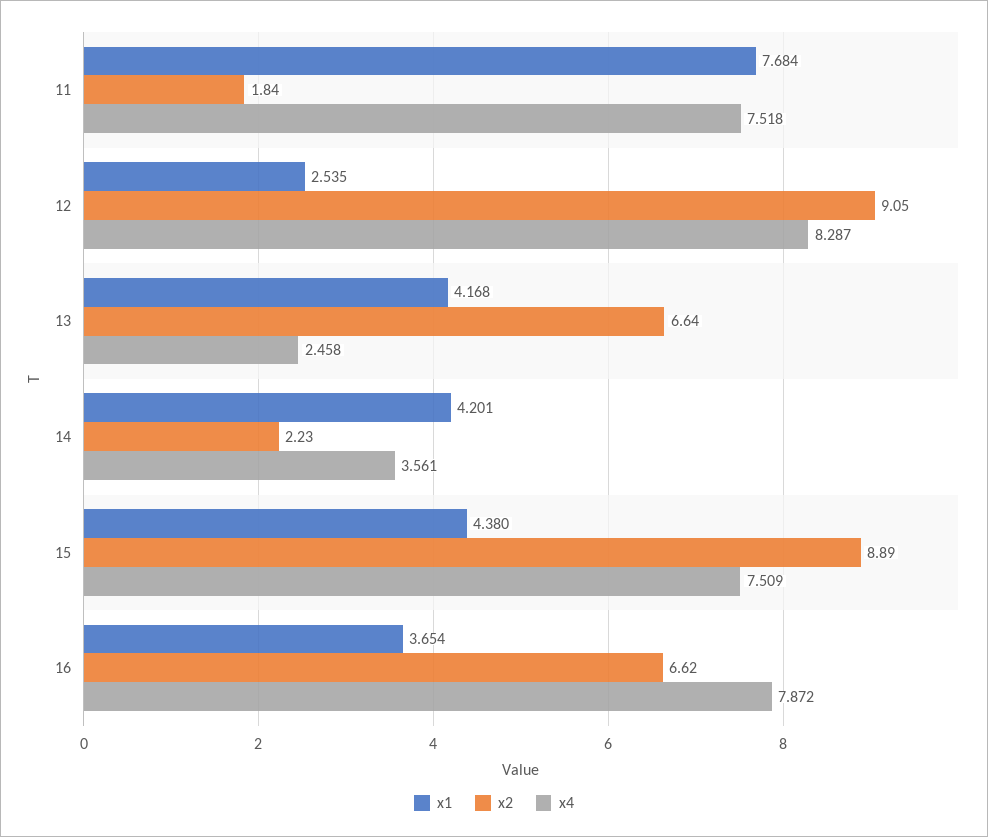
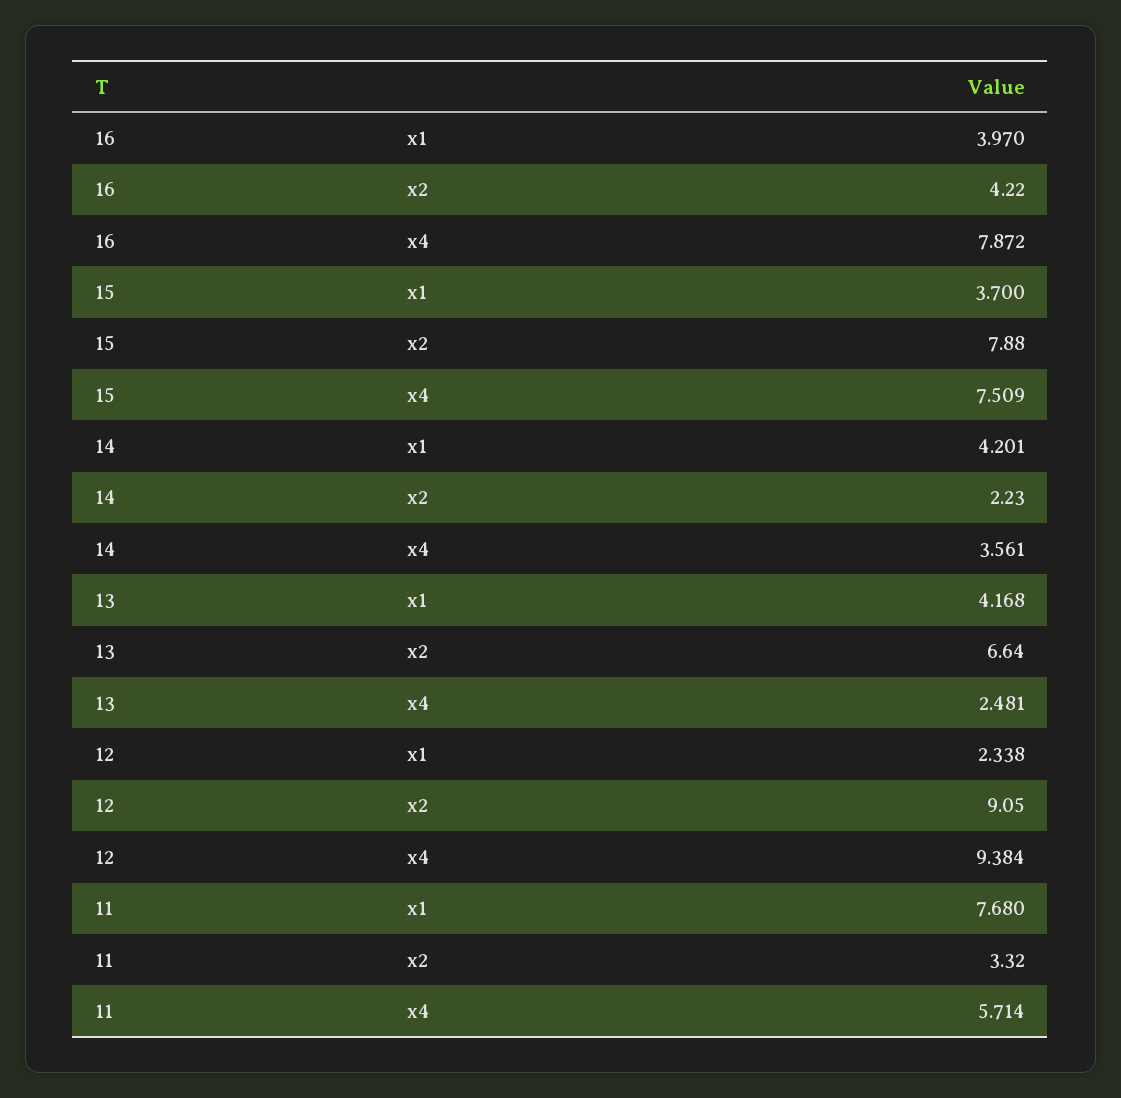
x1, 11: 7.684 -> 7.68
x2, 11: 1.84 -> 3.32
x4, 11: 7.518 -> 5.714
x1, 12: 2.535 -> 2.338
x4, 12: 8.287 -> 9.384
x4, 13: 2.458 -> 2.481
x1, 15: 4.38 -> 3.7
x2, 15: 8.89 -> 7.88
x1, 16: 3.654 -> 3.97
x2, 16: 6.62 -> 4.22

